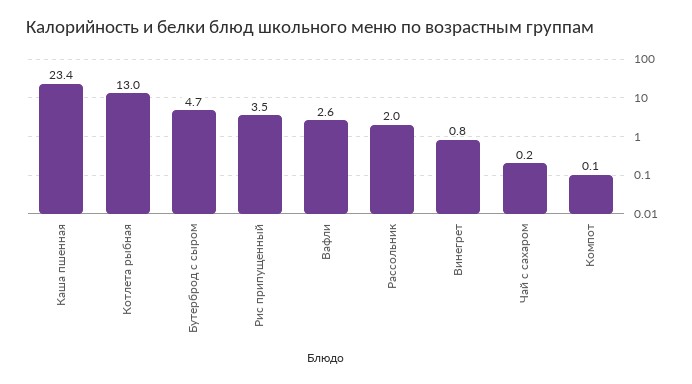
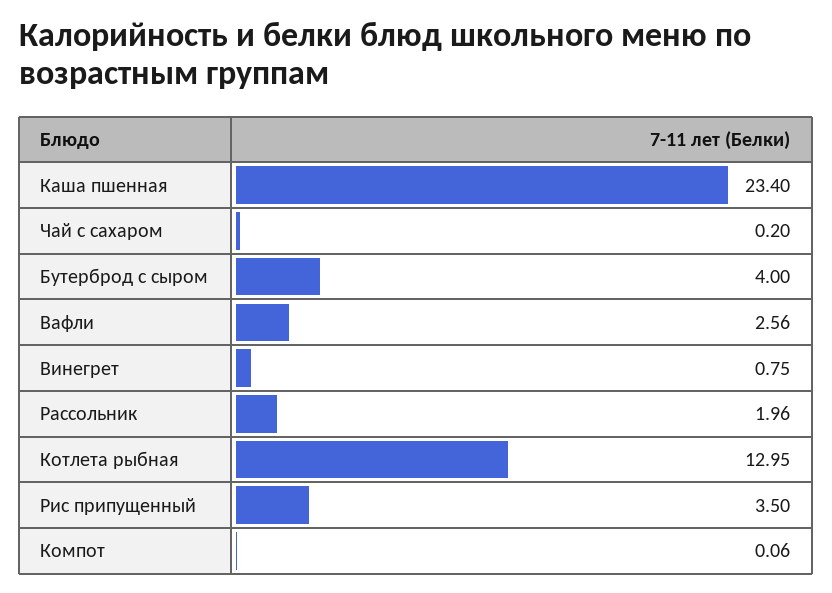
Бутерброд с сыром: 4.7 -> 4

